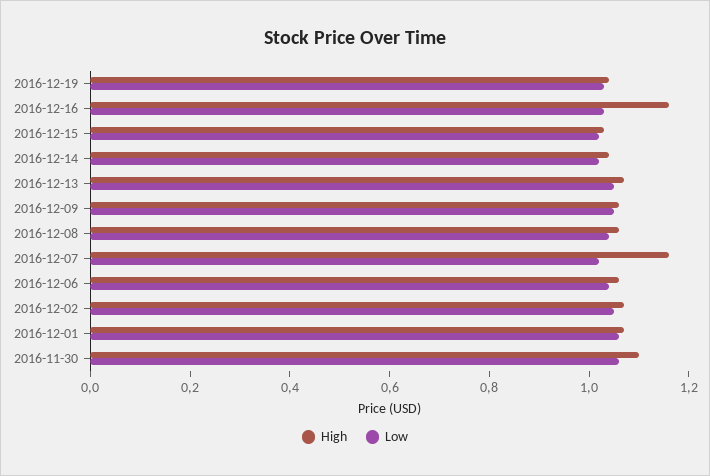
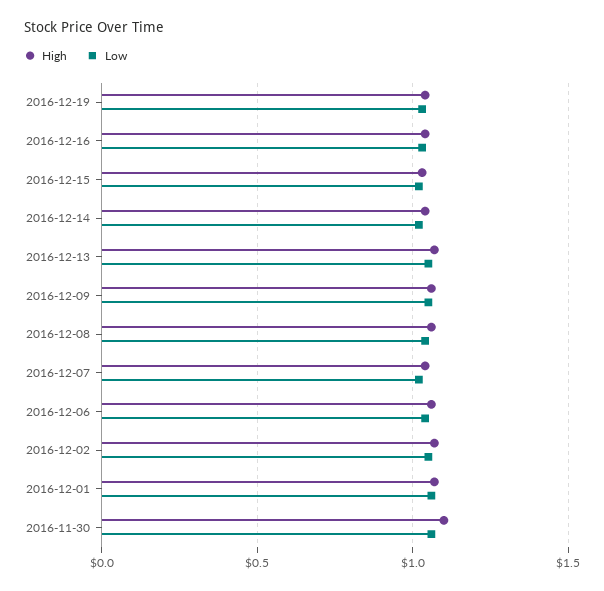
High, 2016-12-16: 1.15 -> 1.05
High, 2016-12-07: 1.15 -> 1.05

